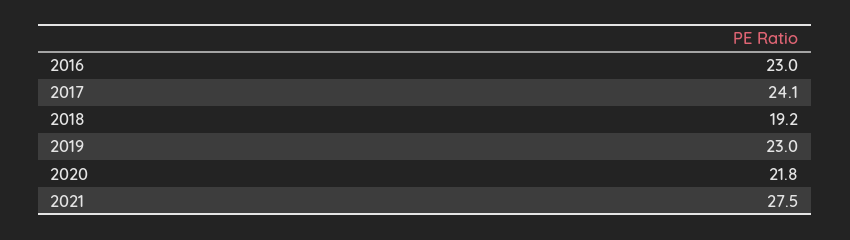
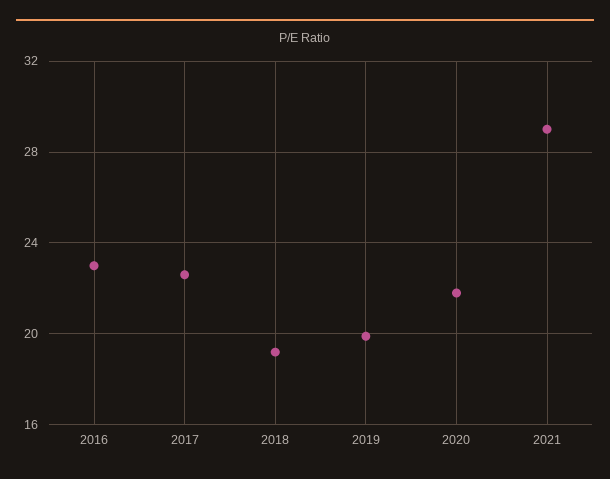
2017: 24.1 -> 22.5
2019: 23 -> 20
2021: 27.5 -> 29

